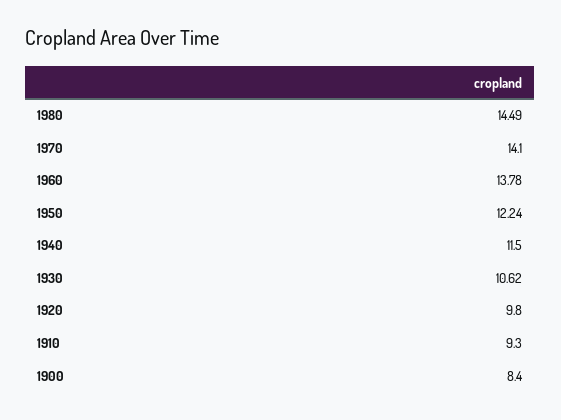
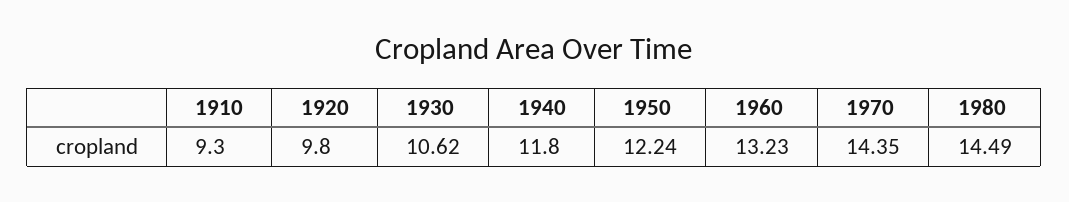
1970: 14.1 -> 14.35
1960: 13.78 -> 13.23
1940: 11.5 -> 11.8
1900: 8.4 -> none

